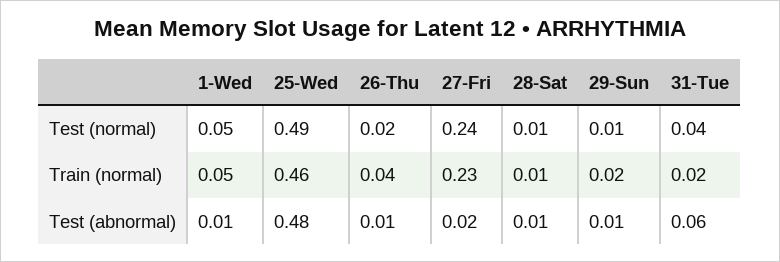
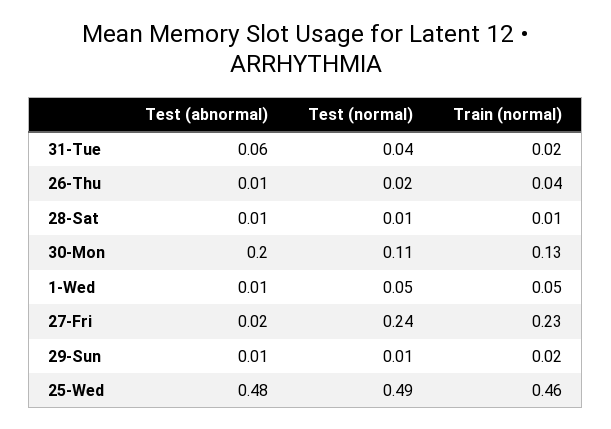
30-Mon, Test (abnormal): none -> 0.2
30-Mon, Test (normal): none -> 0.11
30-Mon, Train (normal): none -> 0.13

